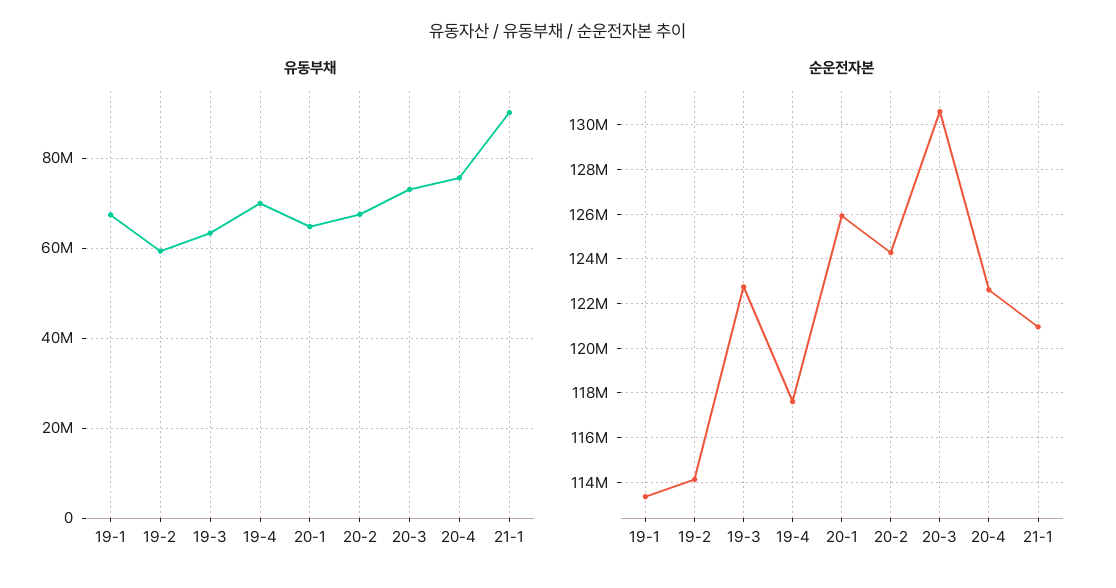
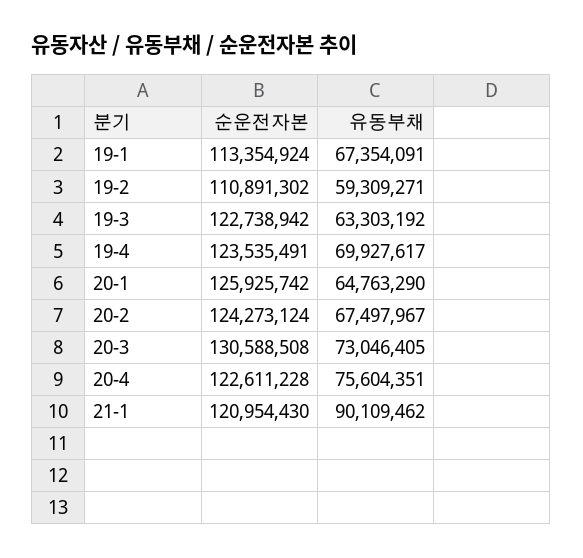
순운전자본, 19-2: 114000000 -> 110891302
순운전자본, 19-4: 117500000 -> 123535491

